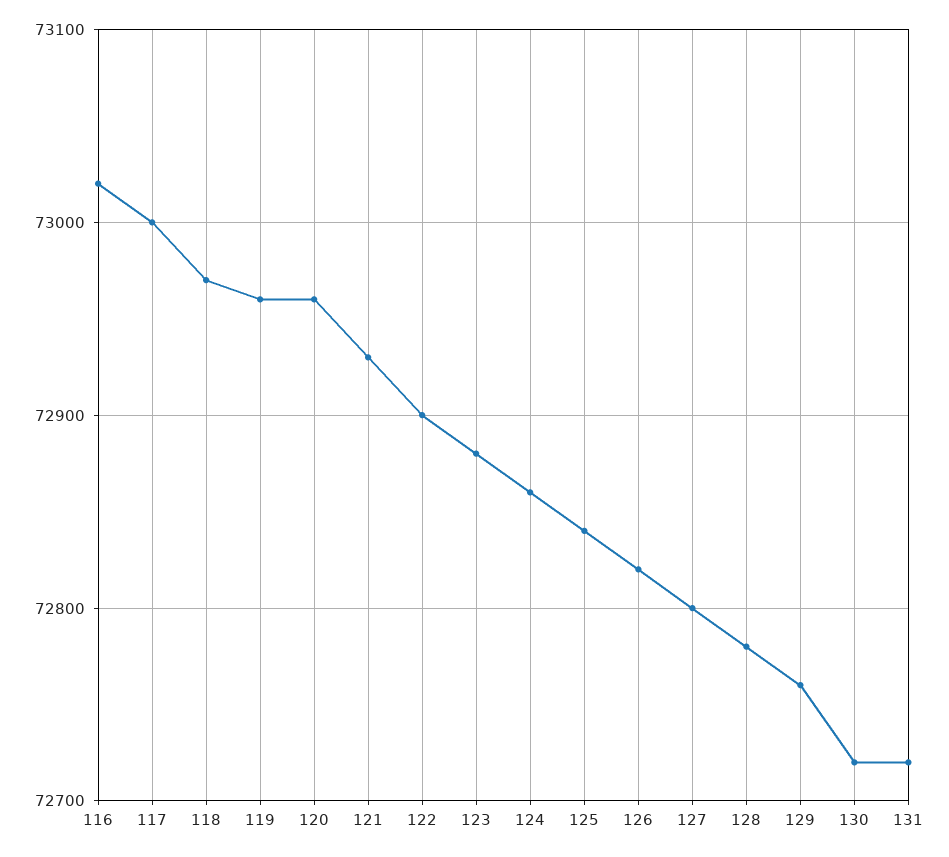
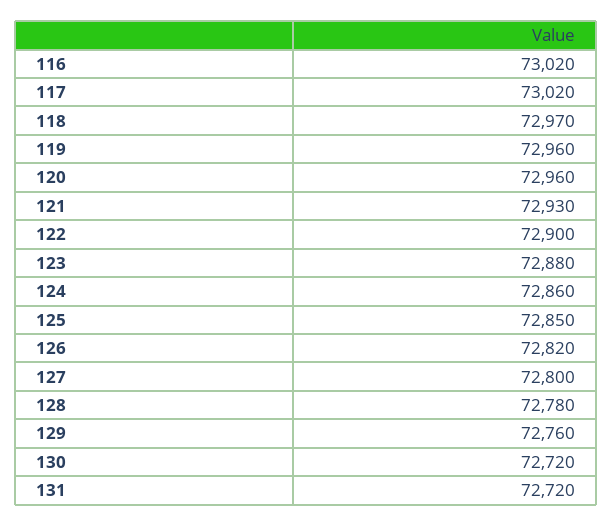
117: 73000 -> 73020
125: 72840 -> 72850

